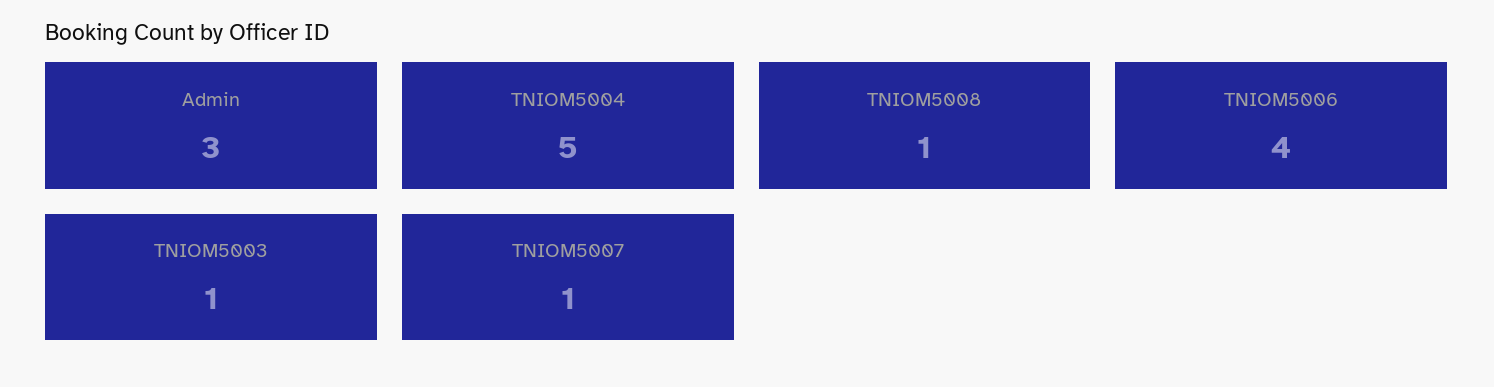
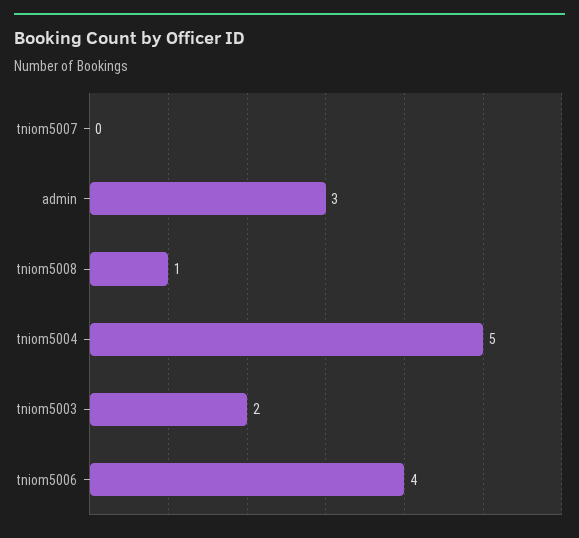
TNIOM5003: 1 -> 2
TNIOM5007: 1 -> 0

